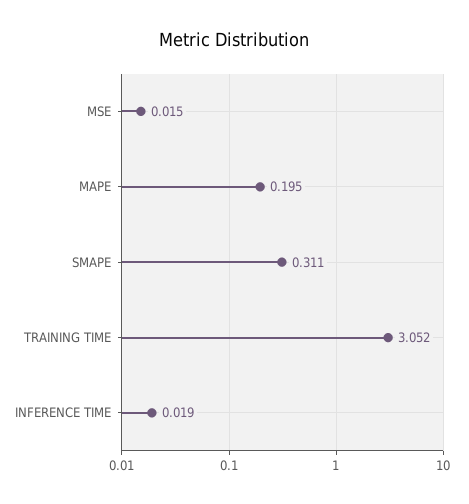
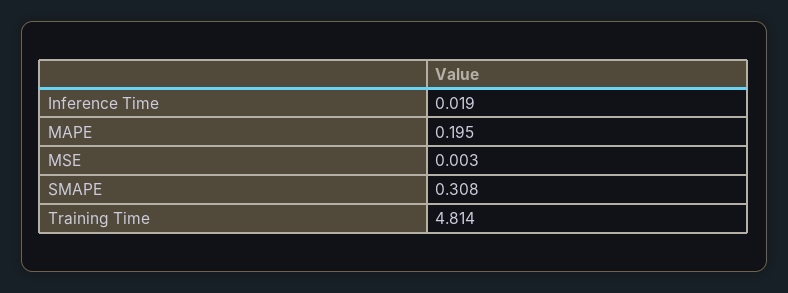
MSE: 0.015 -> 0.003
SMAPE: 0.311 -> 0.308
TRAINING TIME: 3.052 -> 4.814

